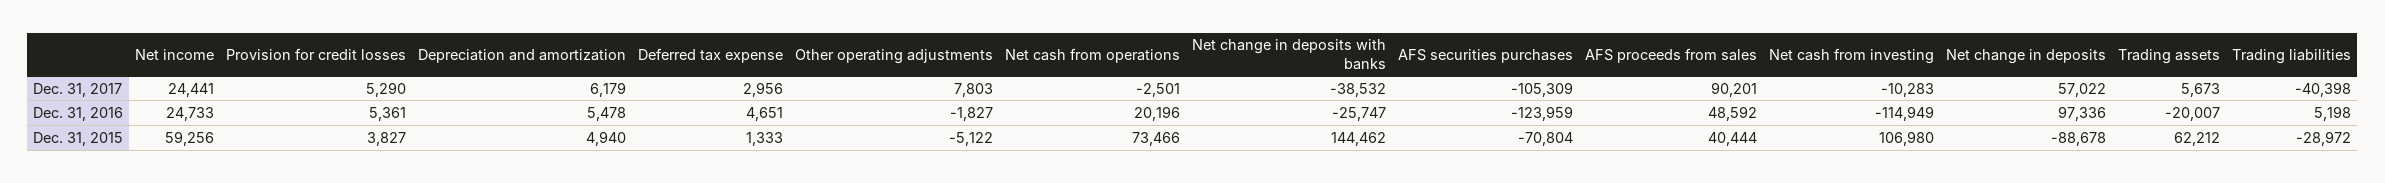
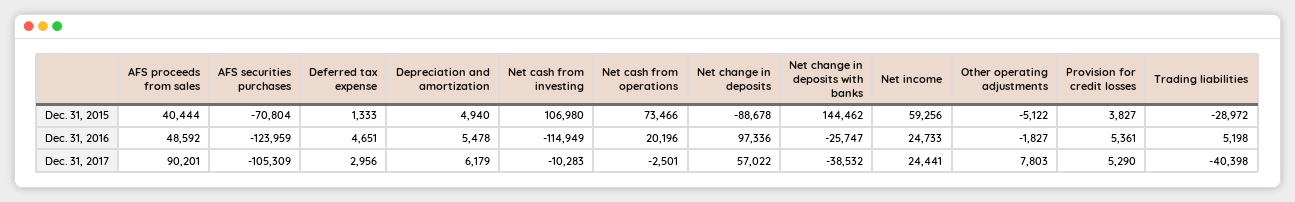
Trading assets, Dec. 31, 2017: 5673 -> none
Trading assets, Dec. 31, 2016: -20007 -> none
Trading assets, Dec. 31, 2015: 62212 -> none

